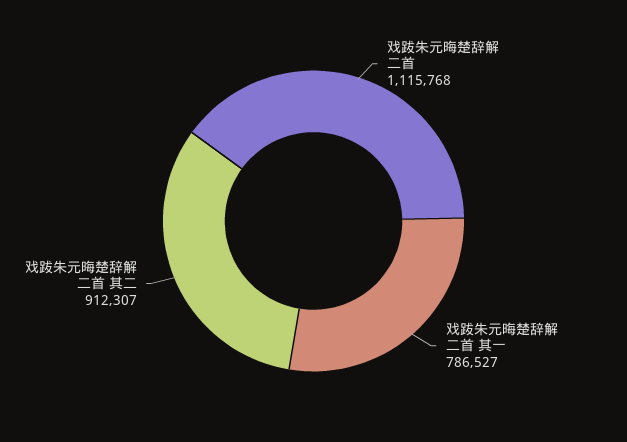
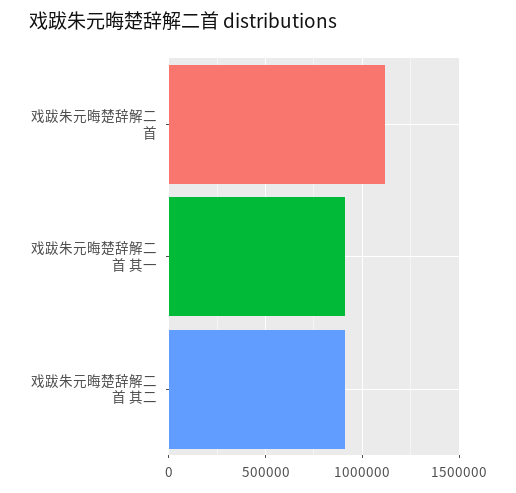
戏跋朱元晦楚辞解二首 其一: 786527 -> 900000

